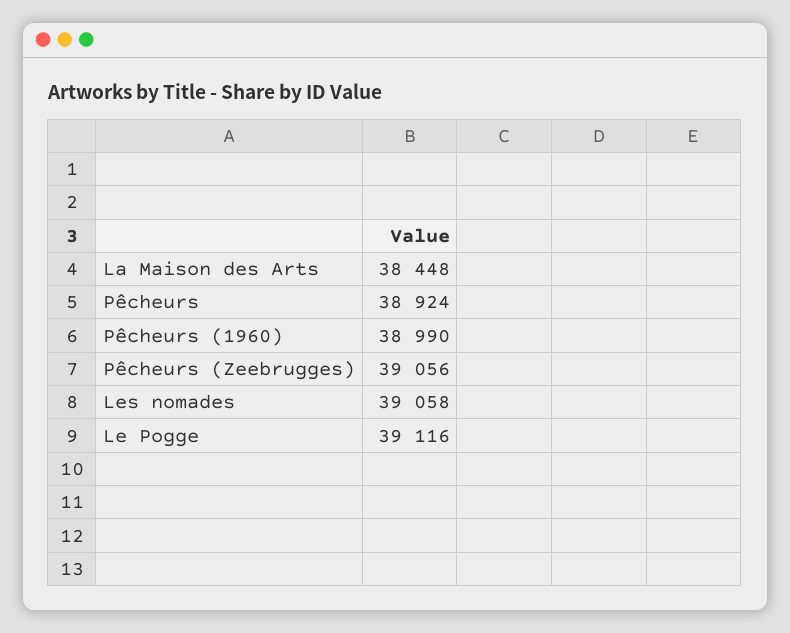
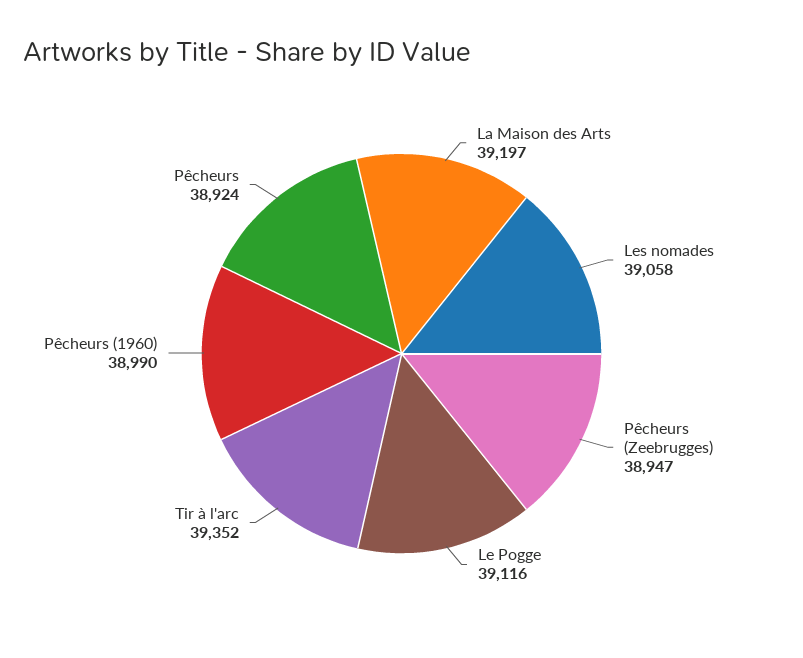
La Maison des Arts: 38448 -> 39197
Pêcheurs (Zeebrugges): 39056 -> 38947
Tir à l'arc: none -> 39352

